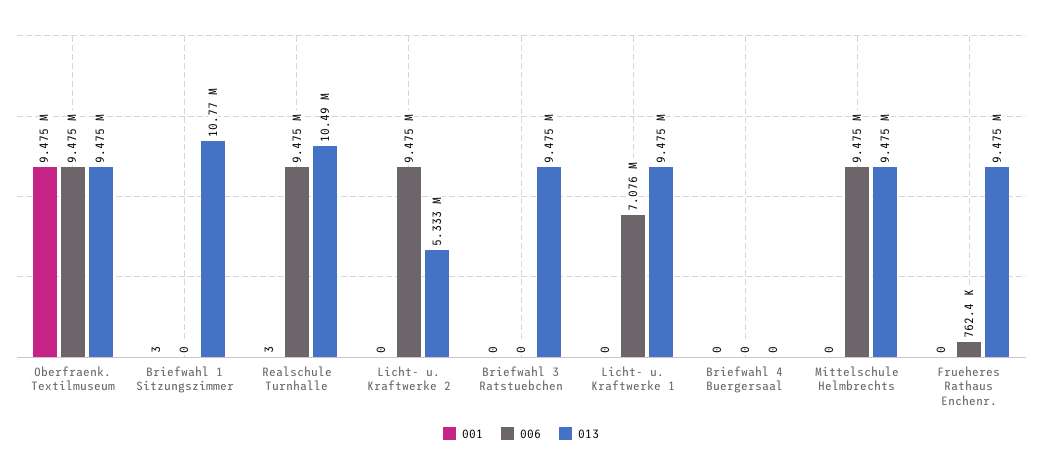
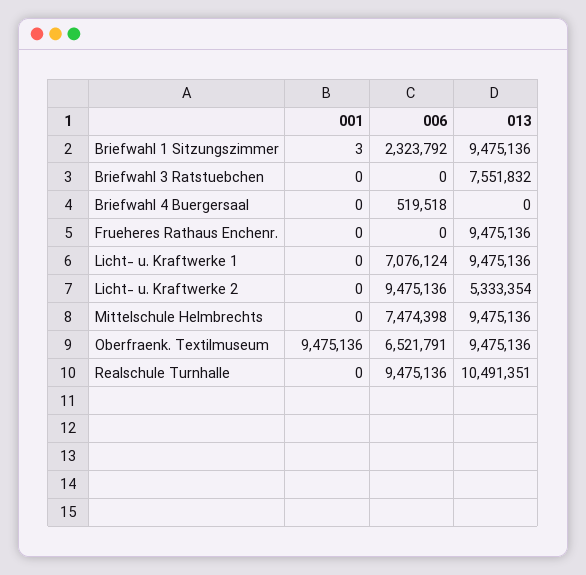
006, Oberfraenk. Textilmuseum: 9475000 -> 6521791
006, Briefwahl 1 Sitzungszimmer: 0 -> 2323792
013, Briefwahl 1 Sitzungszimmer: 10770000 -> 9475136
001, Realschule Turnhalle: 3 -> 0
013, Briefwahl 3 Ratstuebchen: 9475000 -> 7551832
006, Briefwahl 4 Buergersaal: 0 -> 519518
006, Mittelschule Helmbrechts: 9475000 -> 7474398
006, Frueheres Rathaus Enchenr.: 762400 -> 0

